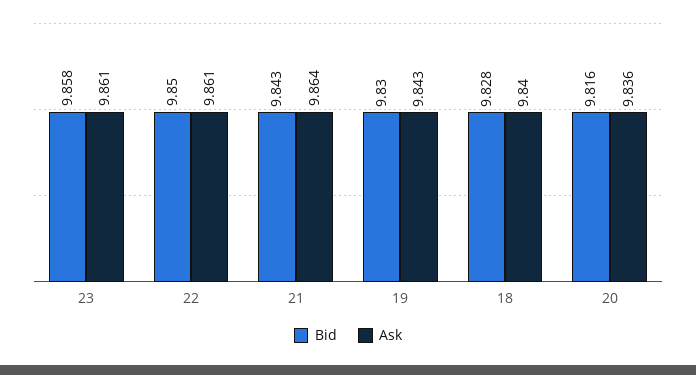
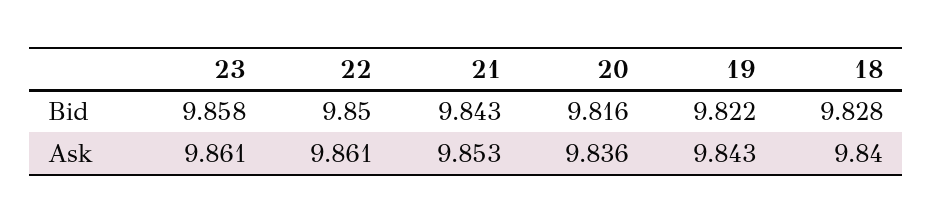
Ask, 21: 9.864 -> 9.853
Bid, 19: 9.83 -> 9.822

